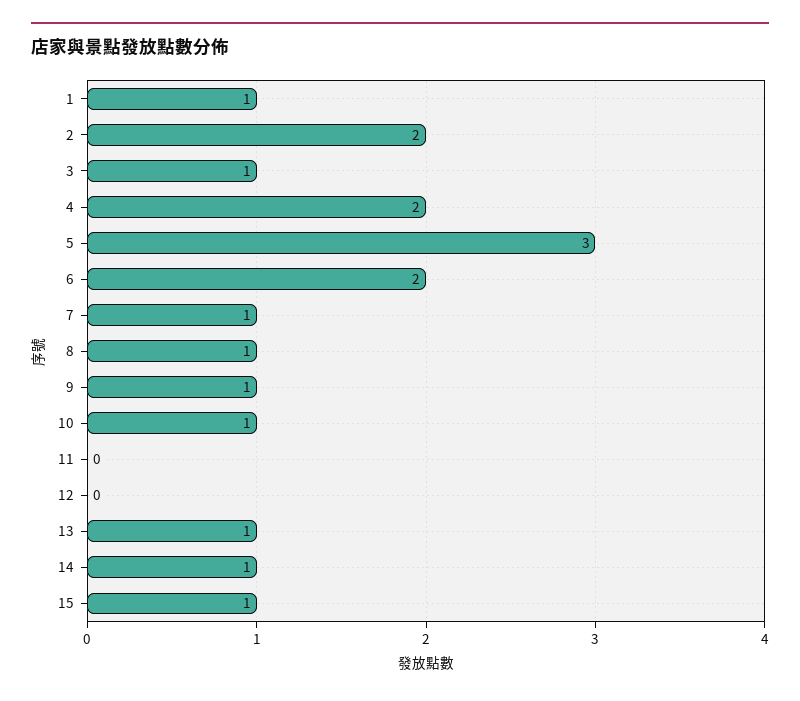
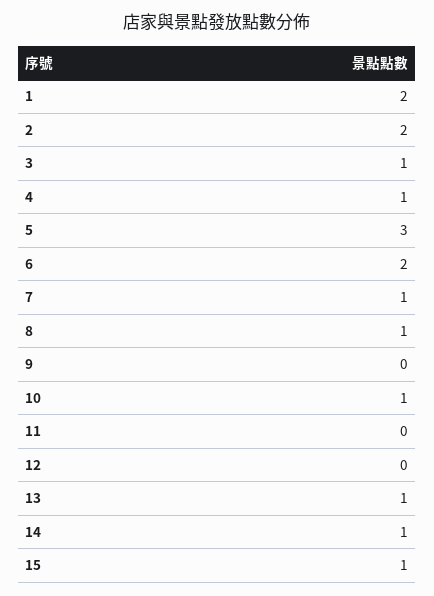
1: 1 -> 2
4: 2 -> 1
9: 1 -> 0

